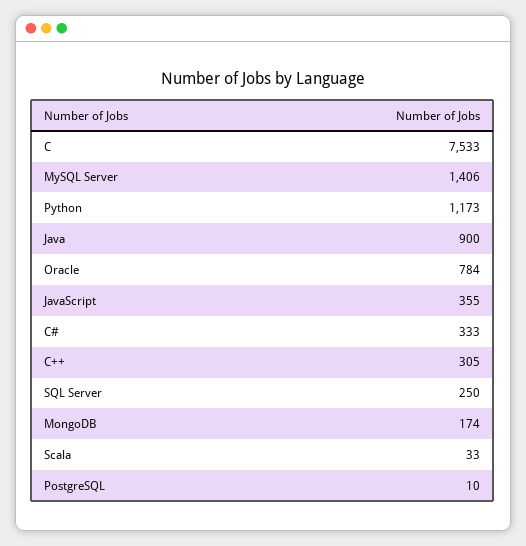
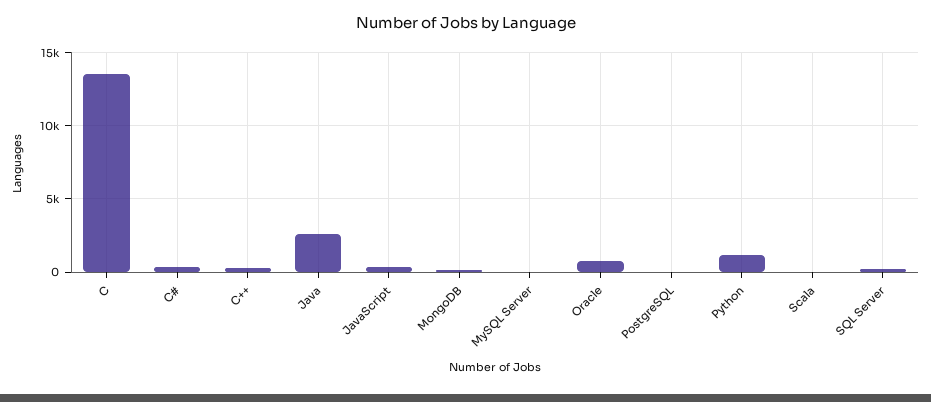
C: 7533 -> 13500
MySQL Server: 1406 -> 0
Java: 900 -> 2500

